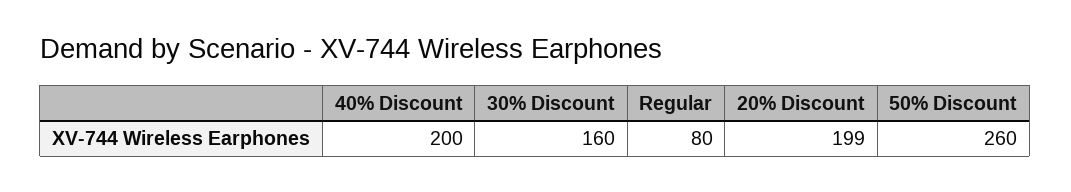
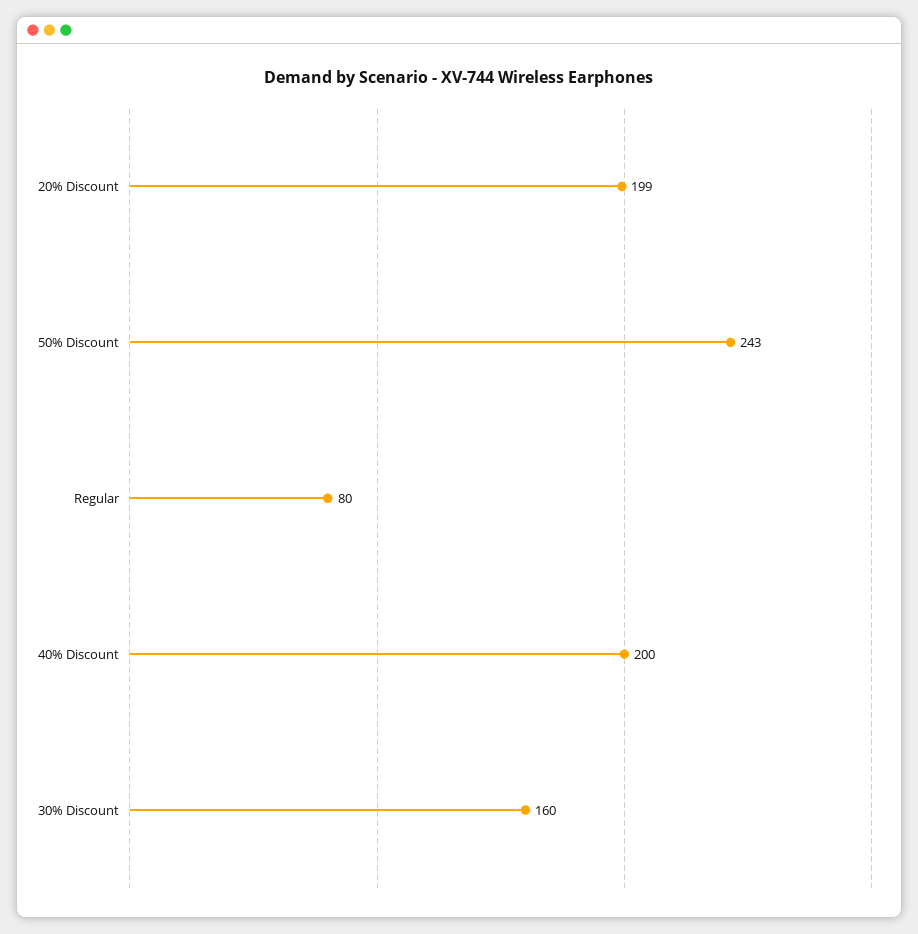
50% Discount: 260 -> 243

